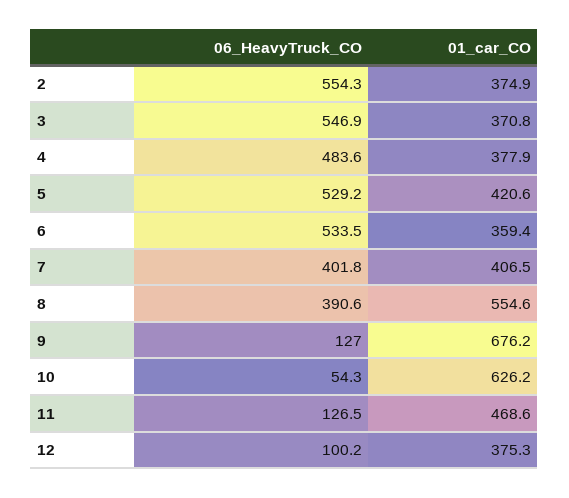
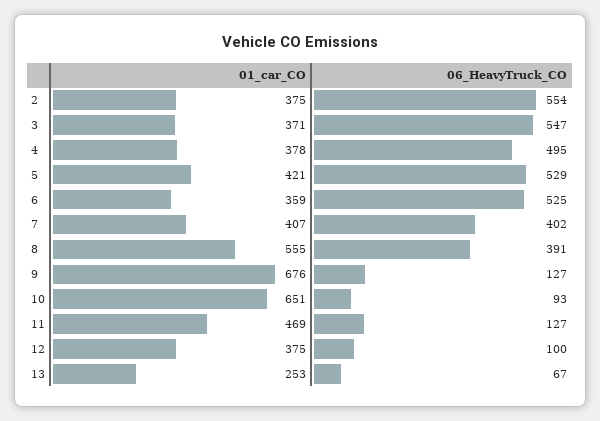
06_HeavyTruck_CO, 4: 483.6 -> 495
06_HeavyTruck_CO, 6: 533.5 -> 525
06_HeavyTruck_CO, 10: 54.3 -> 93
01_car_CO, 10: 626.2 -> 651
01_car_CO, 13: none -> 253
06_HeavyTruck_CO, 13: none -> 67

